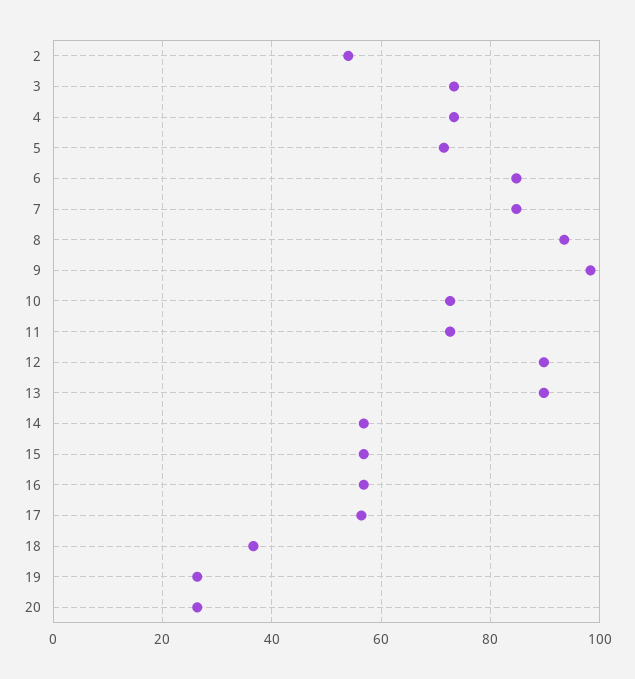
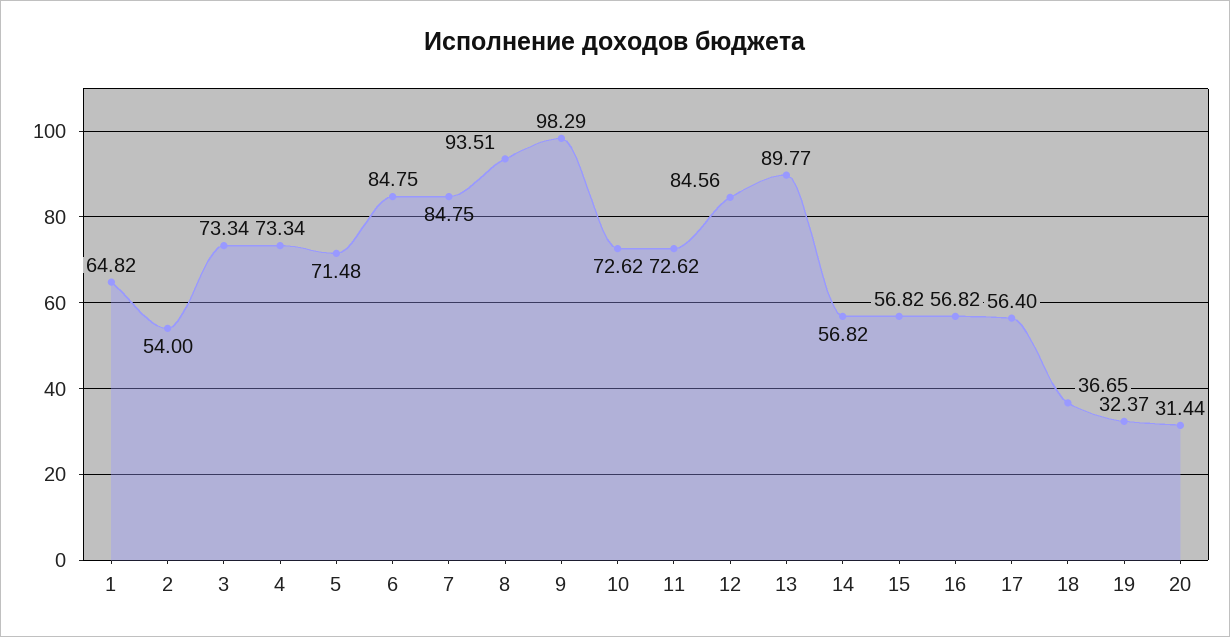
12: 90 -> 84.56
19: 26 -> 32.37
20: 26 -> 31.44
1: none -> 64.82

